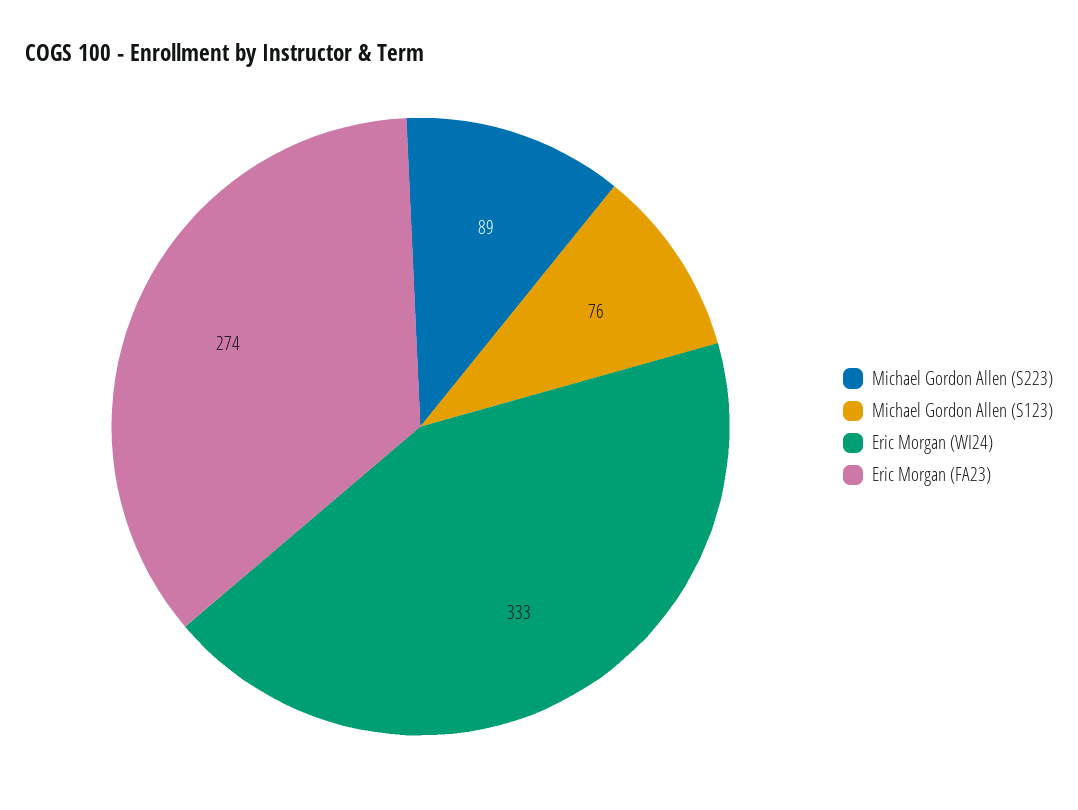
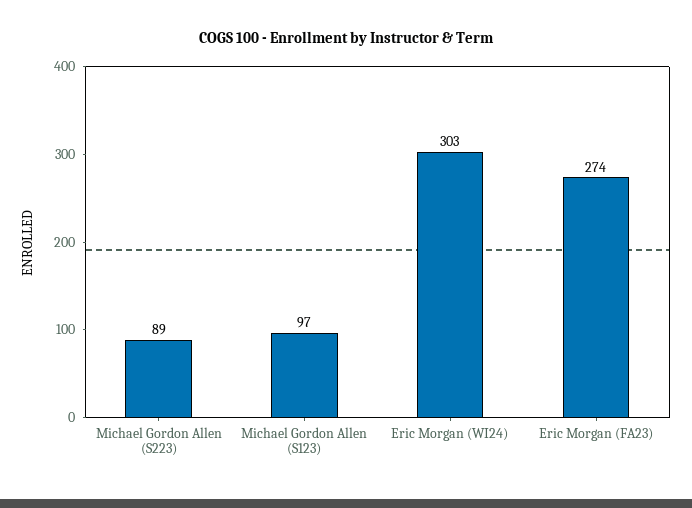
Michael Gordon Allen (S123): 76 -> 97
Eric Morgan (WI24): 333 -> 303

